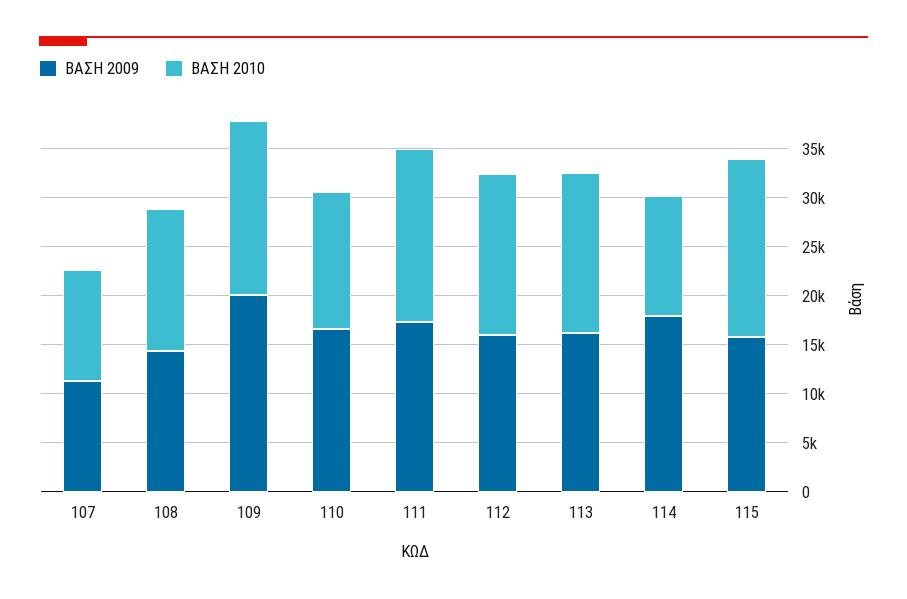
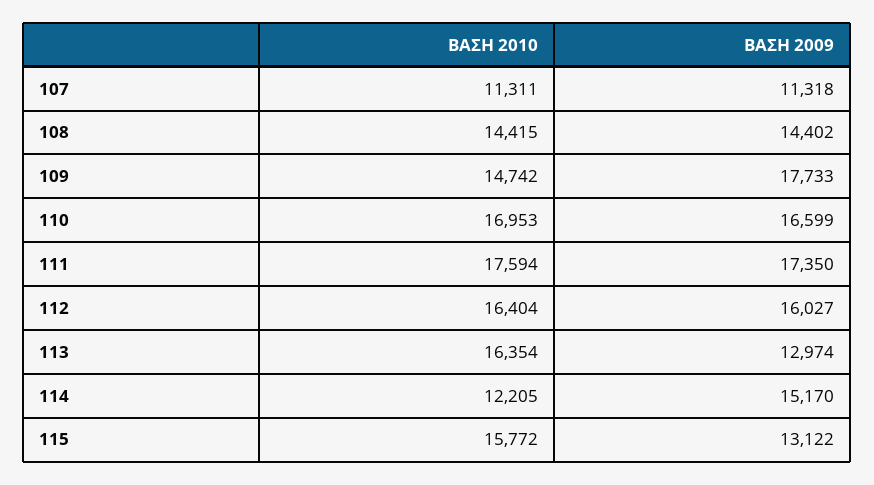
ΒΑΣΗ 2009, 109: 20000 -> 17733
ΒΑΣΗ 2010, 109: 18000 -> 14742
ΒΑΣΗ 2010, 110: 14000 -> 16953
ΒΑΣΗ 2009, 113: 16000 -> 12974
ΒΑΣΗ 2009, 114: 18000 -> 15170
ΒΑΣΗ 2009, 115: 16000 -> 13122
ΒΑΣΗ 2010, 115: 18000 -> 15772

